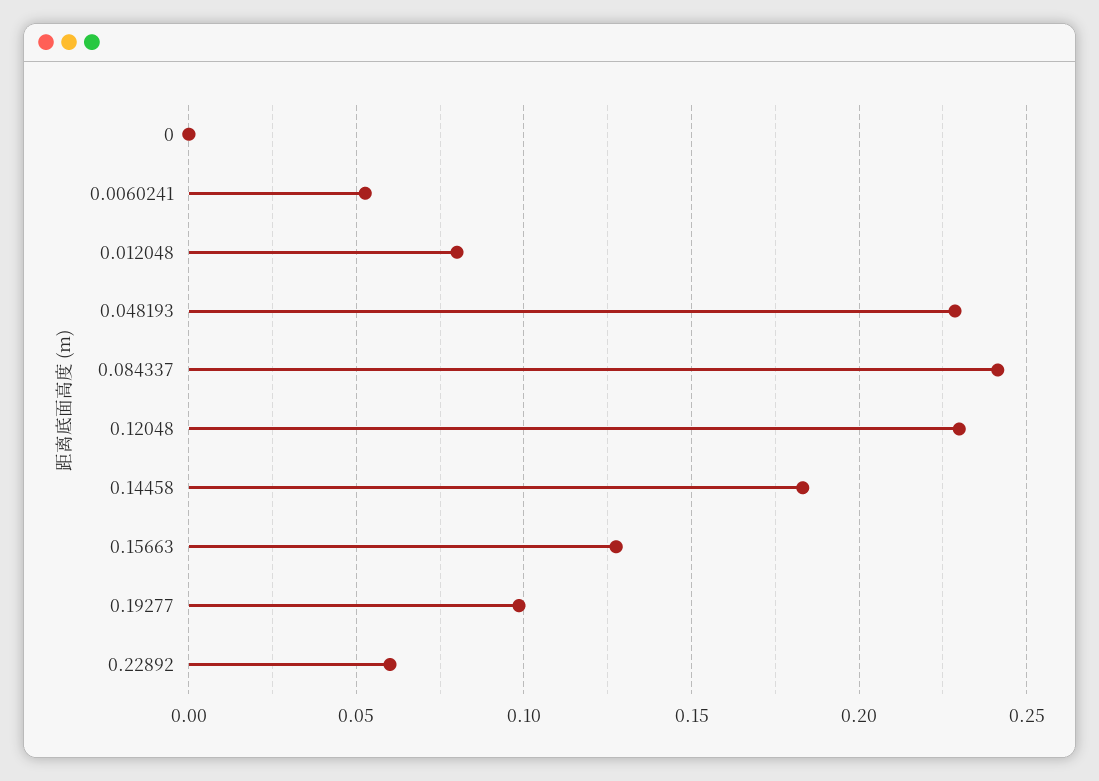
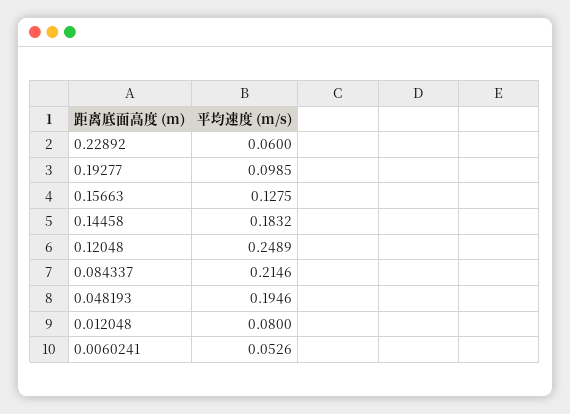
0: 0 -> none
0.048193: 0.23 -> 0.1946
0.084337: 0.24 -> 0.2146
0.12048: 0.23 -> 0.2489

